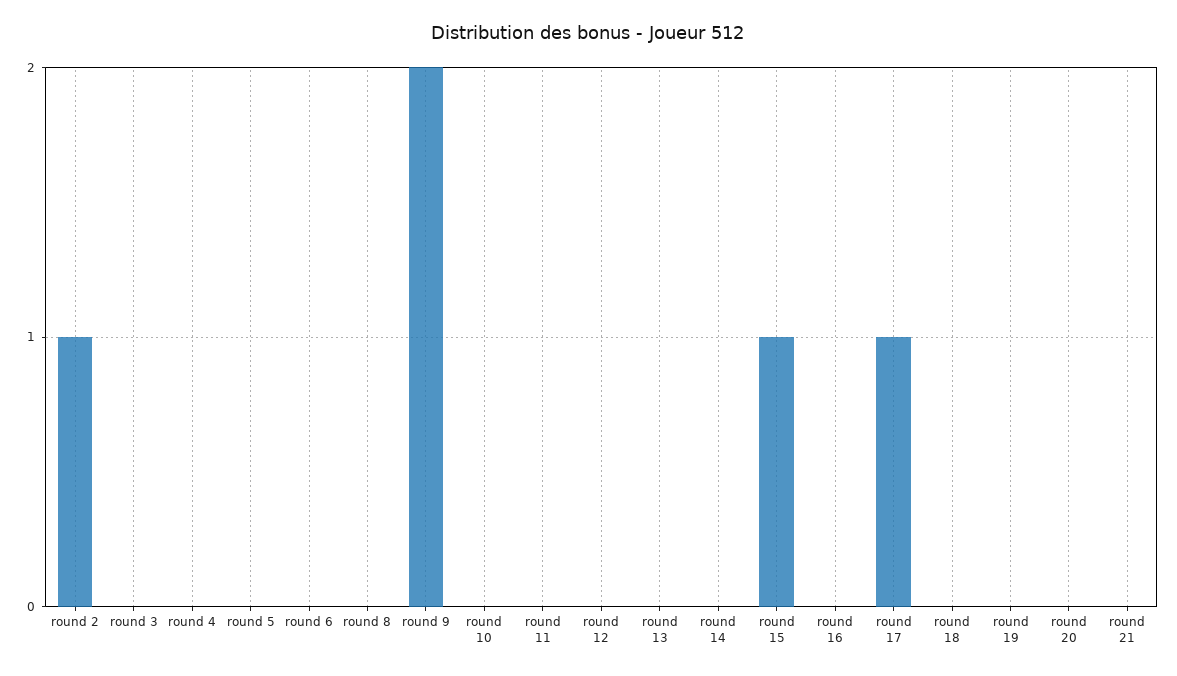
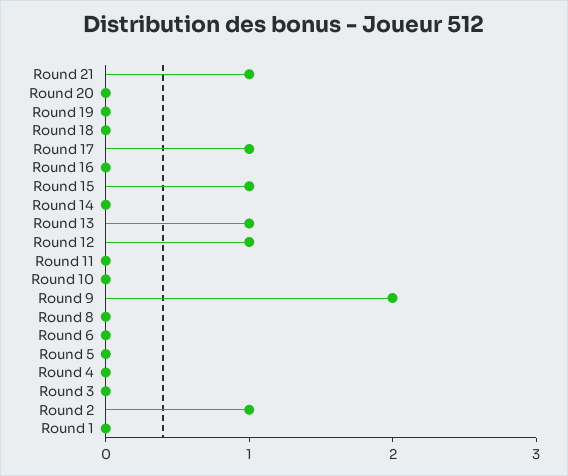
round 12: 0 -> 1
round 13: 0 -> 1
round 21: 0 -> 1
Round 1: none -> 0

